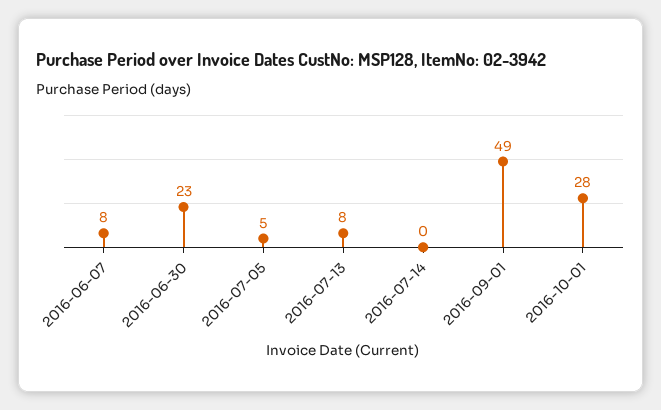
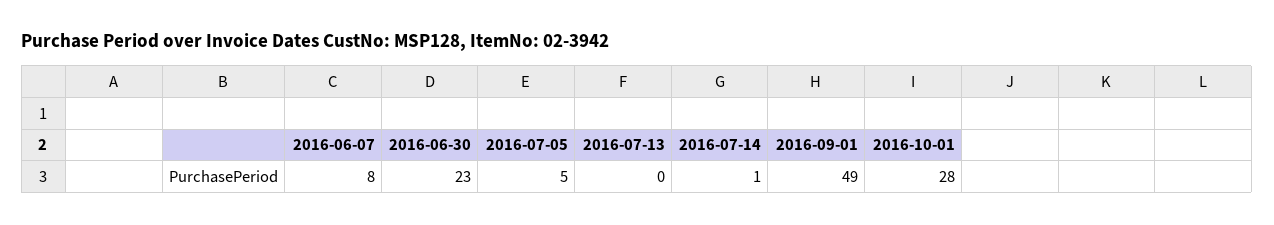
2016-07-13: 8 -> 0
2016-07-14: 0 -> 1

